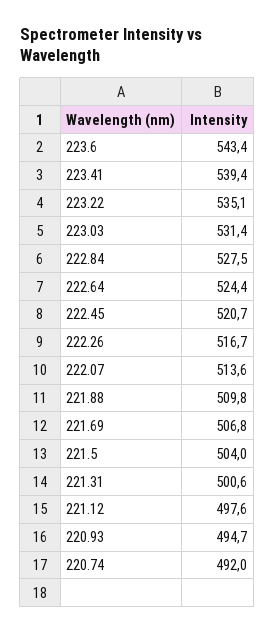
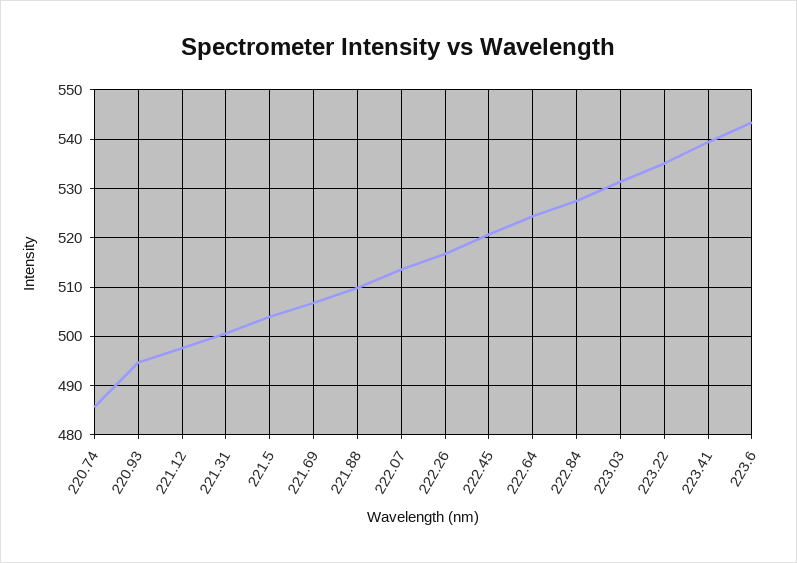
220.74: 492 -> 486

